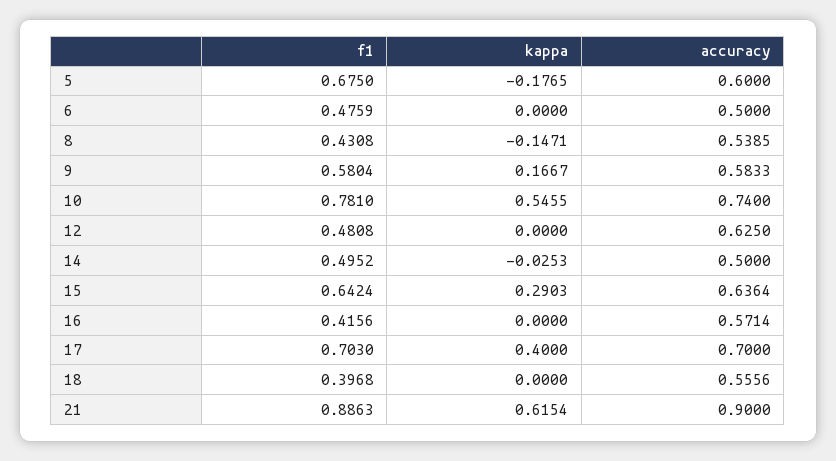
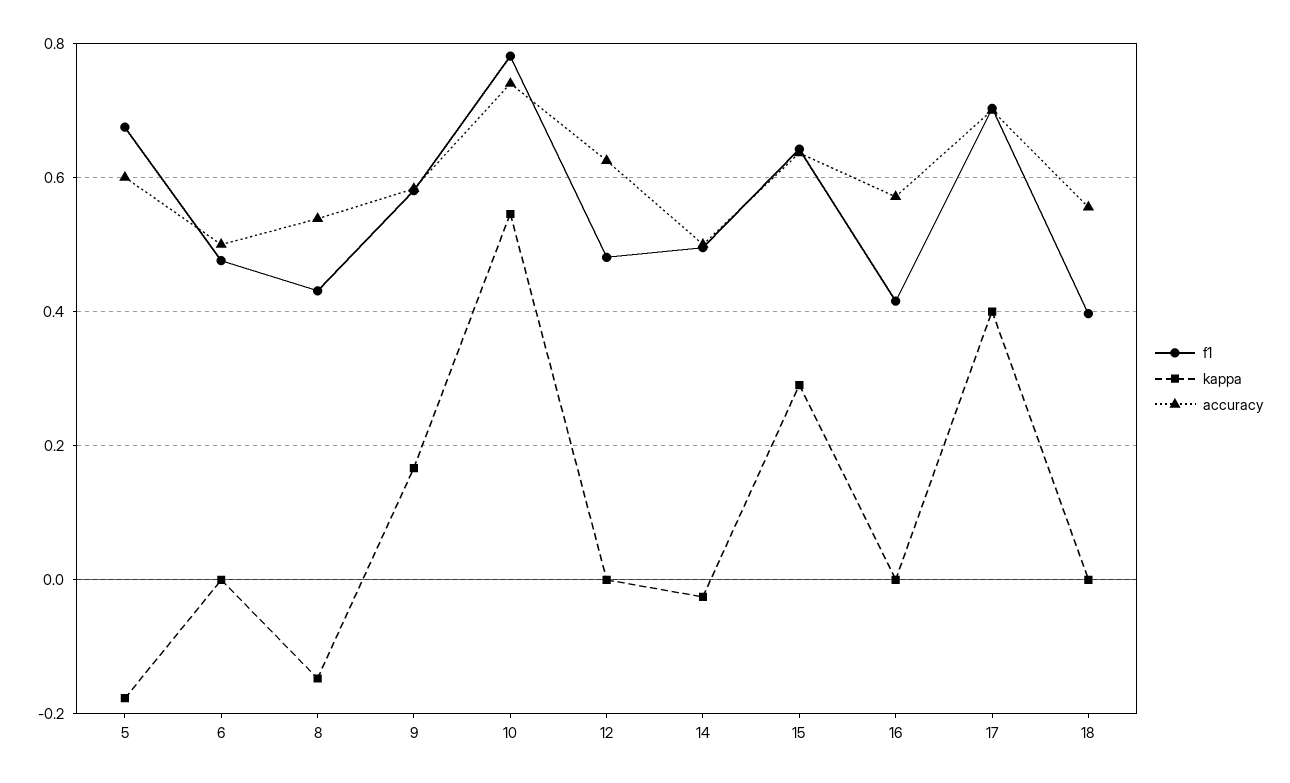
f1, 21: 0.8863 -> none
kappa, 21: 0.6154 -> none
accuracy, 21: 0.9 -> none

